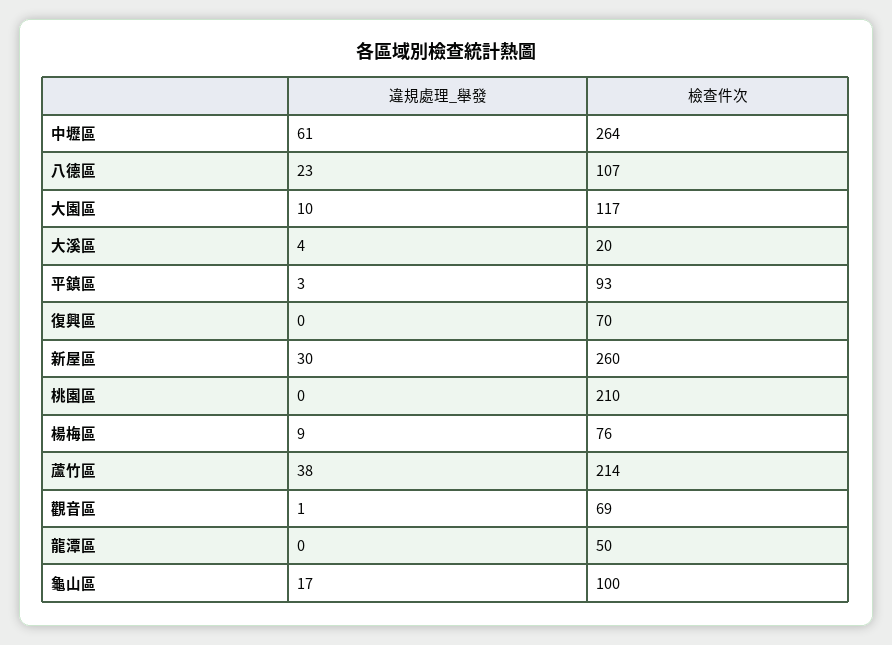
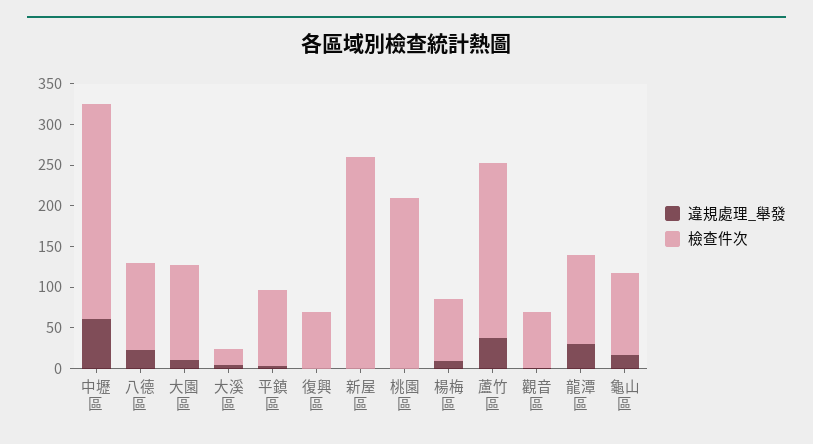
違規處理_舉發, 新屋區: 30 -> 0
違規處理_舉發, 龍潭區: 0 -> 30
檢查件次, 龍潭區: 50 -> 110

